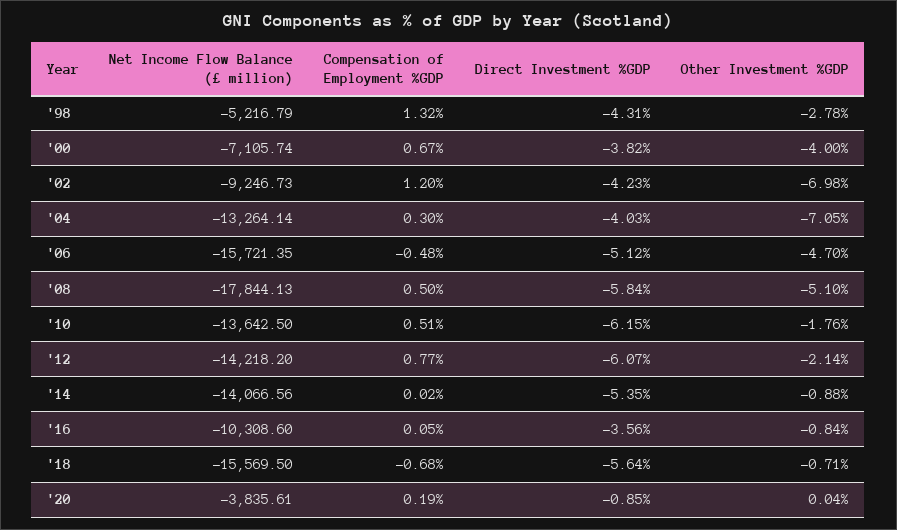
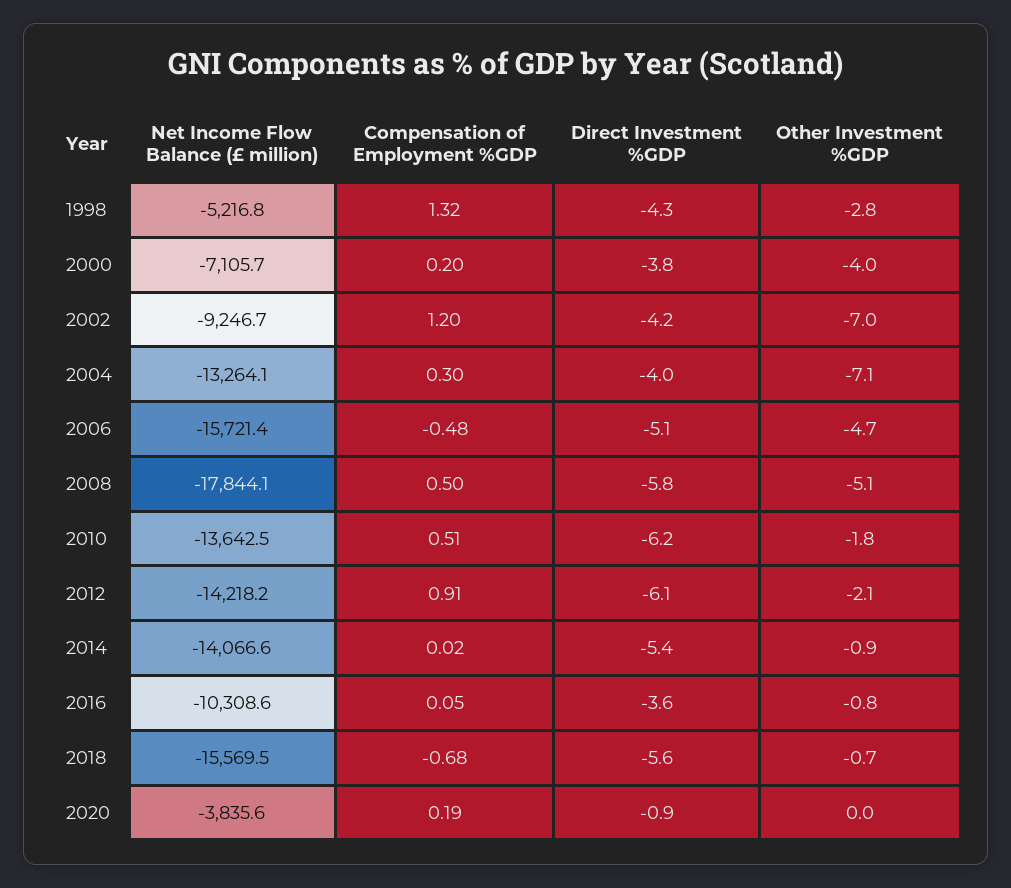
Compensation of Employment %GDP, '00: 0.67 -> 0.2
Compensation of Employment %GDP, '12: 0.77 -> 0.91

